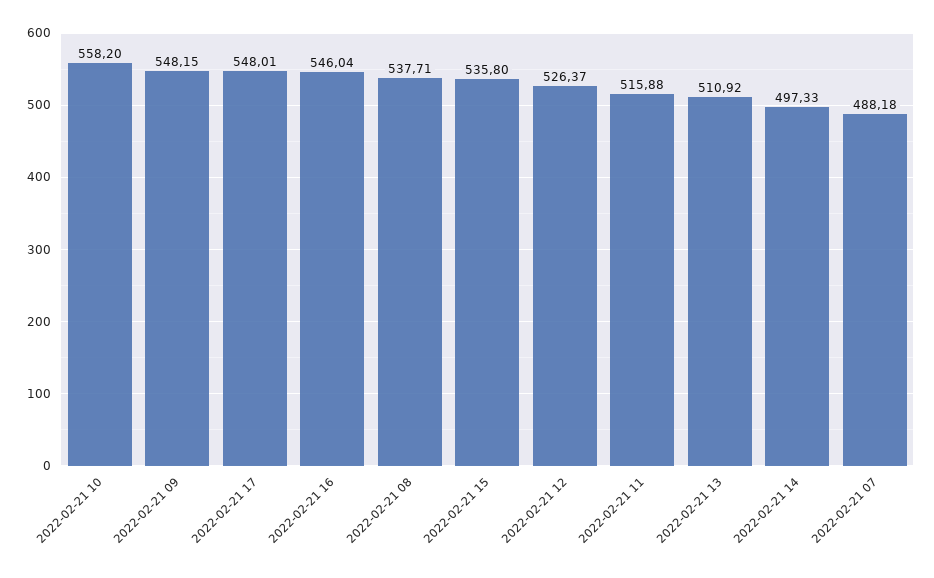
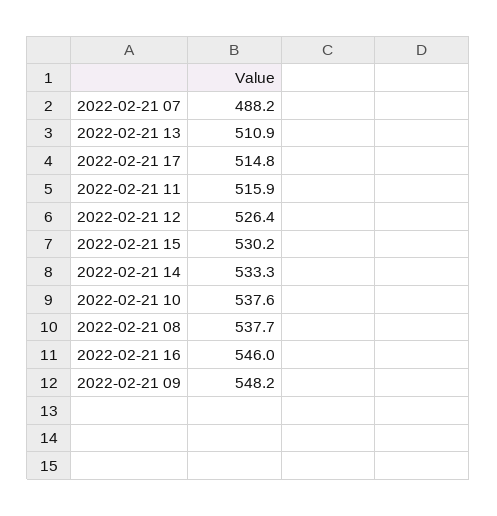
2022-02-21 10: 558.2 -> 537.6
2022-02-21 17: 548.01 -> 514.8
2022-02-21 15: 535.8 -> 530.2
2022-02-21 14: 497.33 -> 533.3

